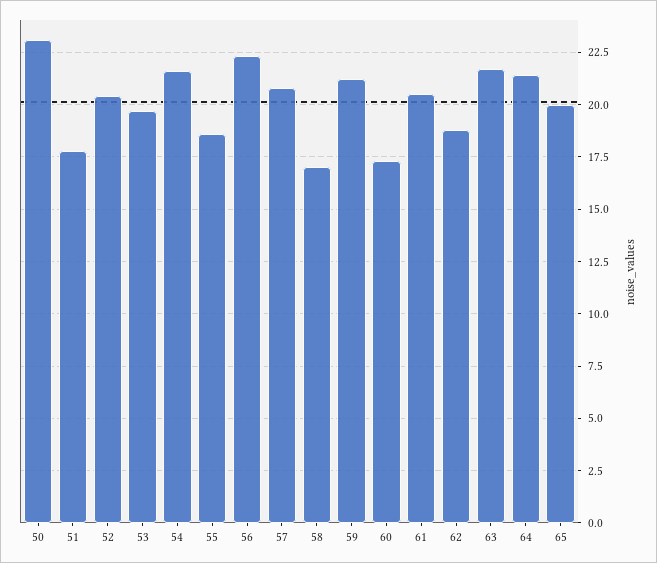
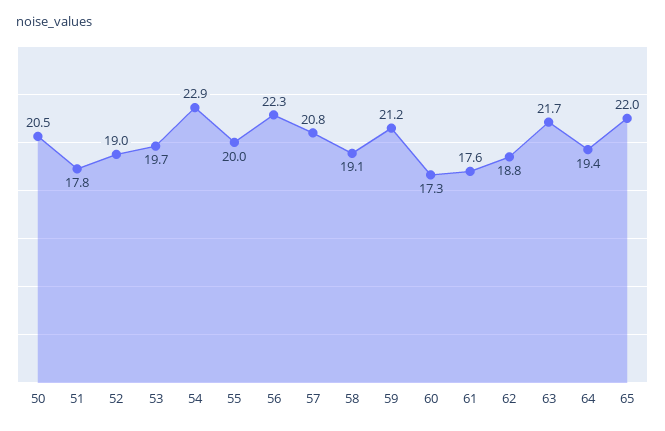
50: 23 -> 20.5
52: 20.5 -> 19
54: 21.5 -> 22.9
55: 18.5 -> 20
58: 17 -> 19.1
61: 20.5 -> 17.6
64: 21.5 -> 19.4
65: 20 -> 22

